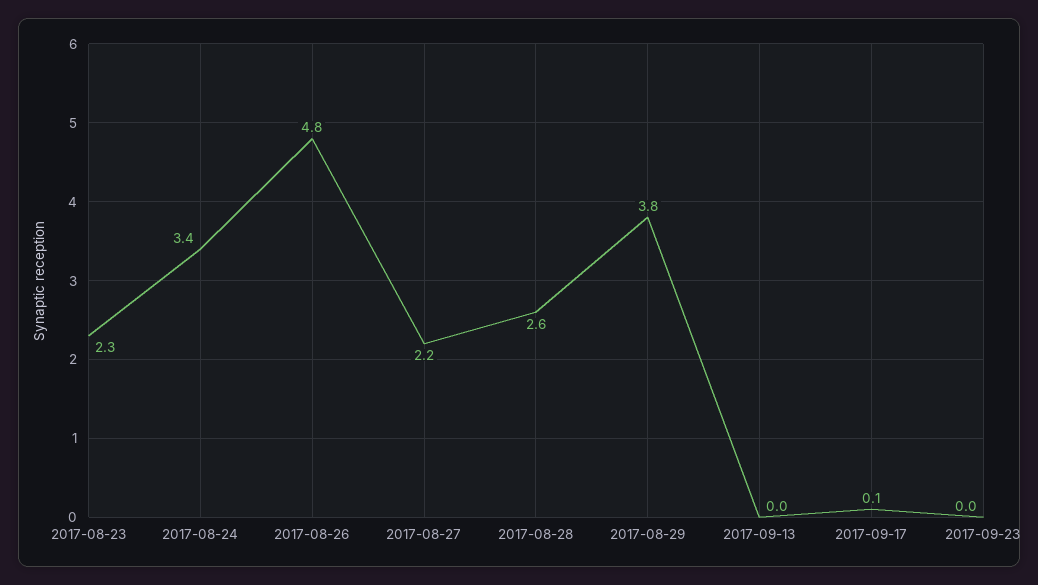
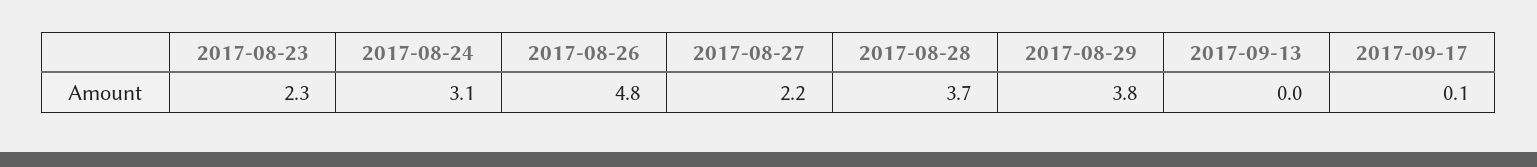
2017-08-24: 3.4 -> 3.1
2017-08-28: 2.6 -> 3.7
2017-09-23: 0 -> none

